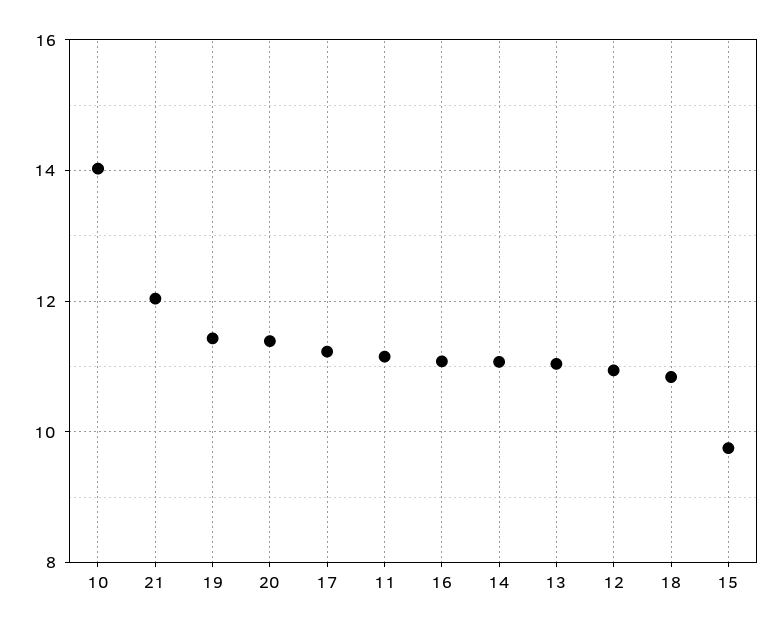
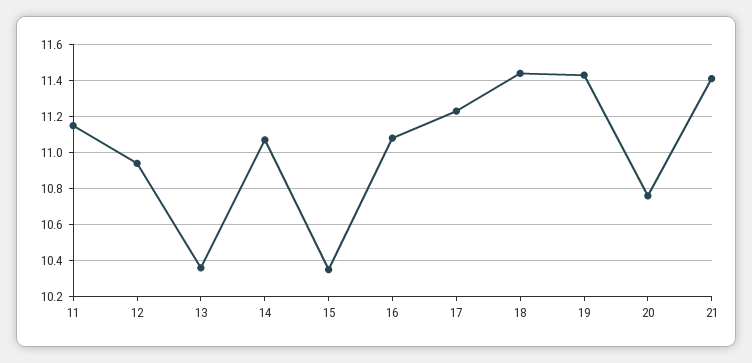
10: 14 -> none
21: 12 -> 11.4
20: 11.4 -> 10.75
13: 11 -> 10.35
18: 10.8 -> 11.45
15: 9.8 -> 10.35

